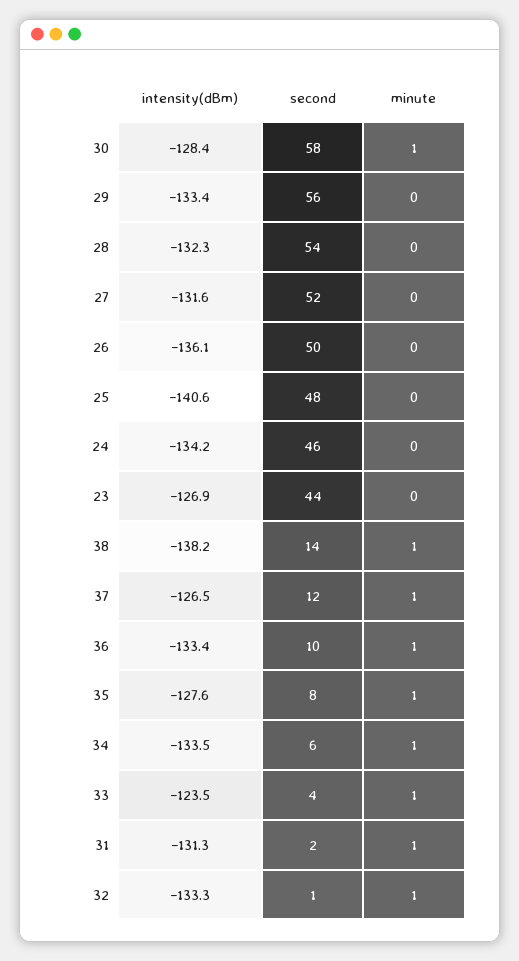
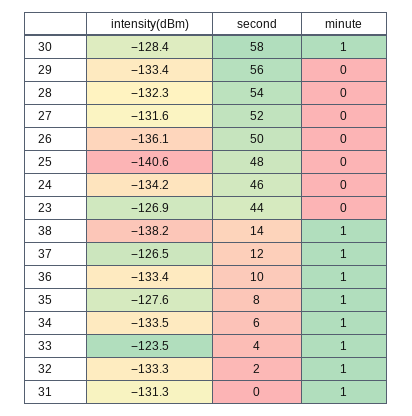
second, 31: 2 -> 0
second, 32: 1 -> 2

